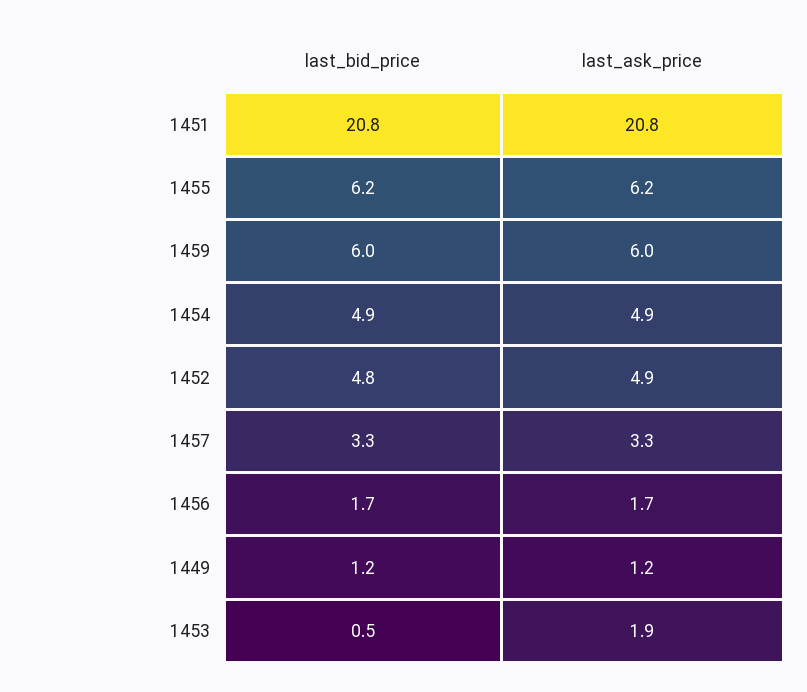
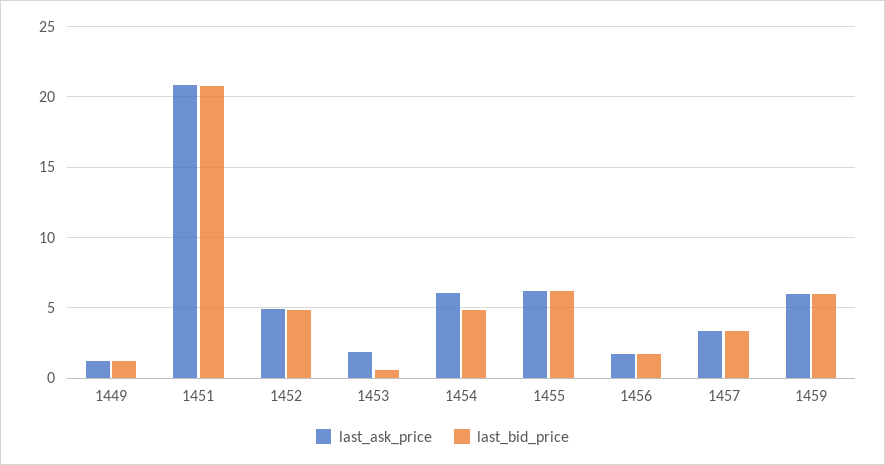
last_ask_price, 1454: 4.9 -> 6

